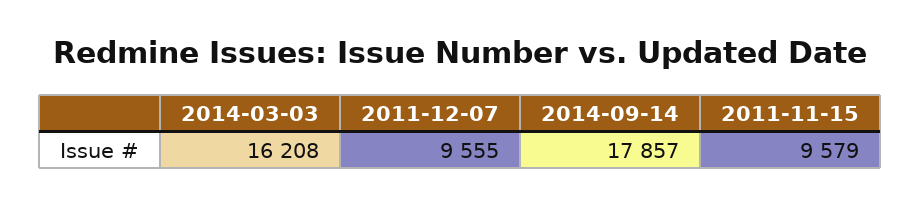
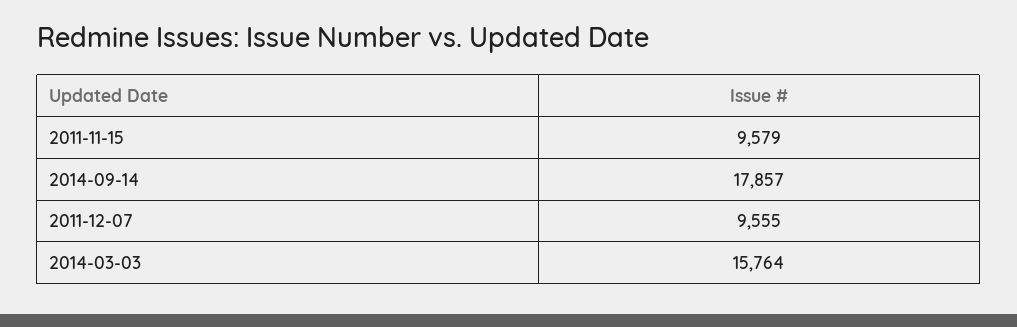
2014-03-03: 16208 -> 15764

